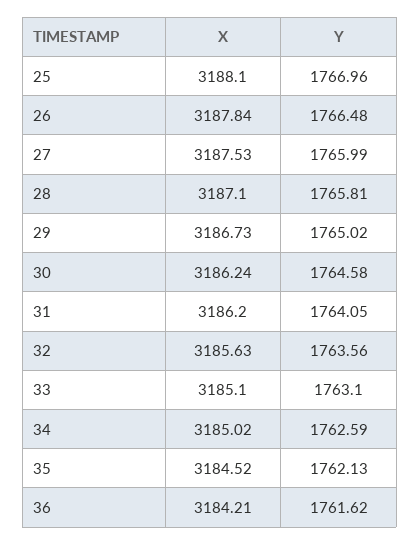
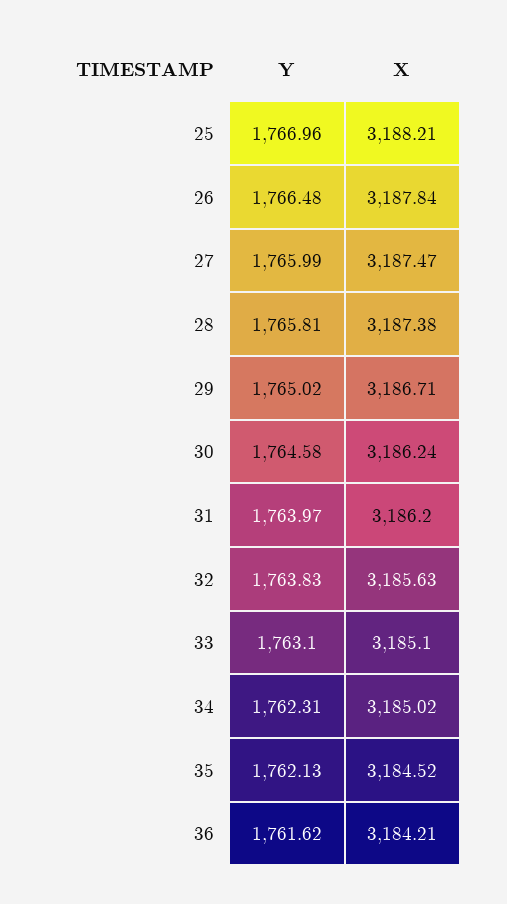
X, 25: 3188.1 -> 3188.21
X, 27: 3187.53 -> 3187.47
X, 28: 3187.1 -> 3187.38
X, 29: 3186.73 -> 3186.71
Y, 31: 1764.05 -> 1763.97
Y, 32: 1763.56 -> 1763.83
Y, 34: 1762.59 -> 1762.31

